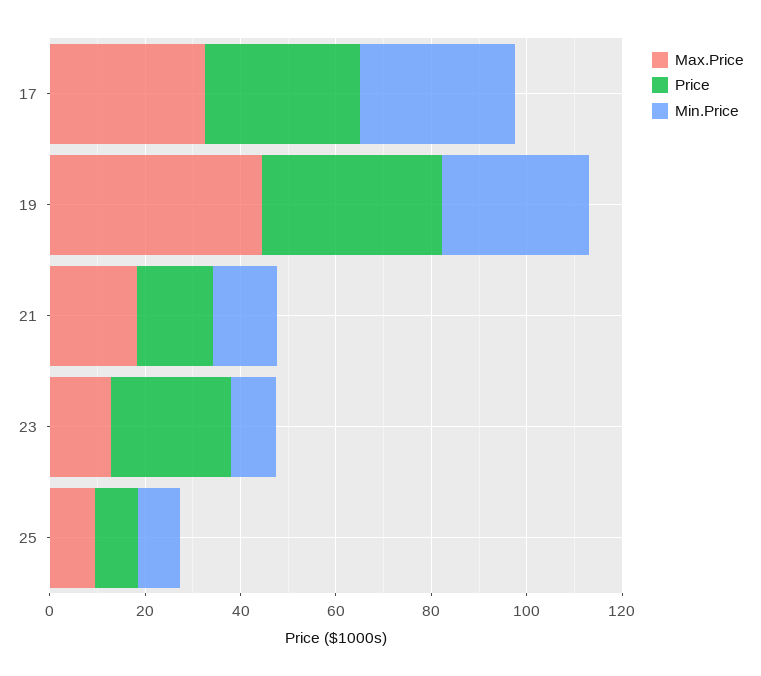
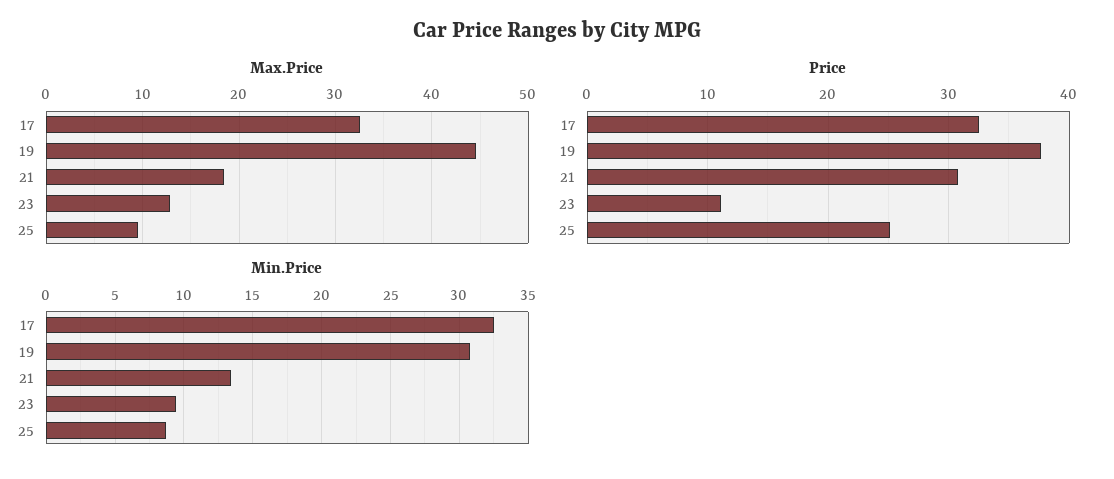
Price, 21: 15 -> 31
Price, 23: 25 -> 11
Price, 25: 10 -> 25

